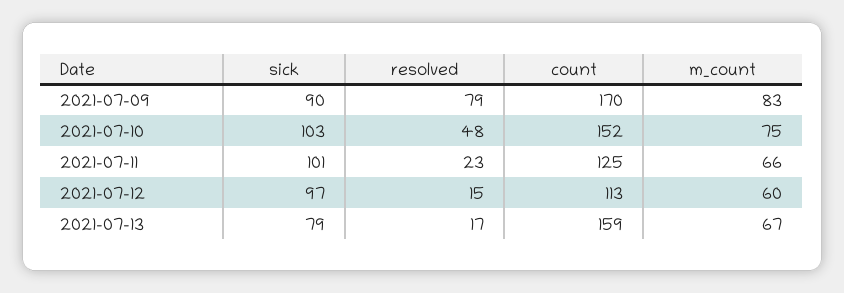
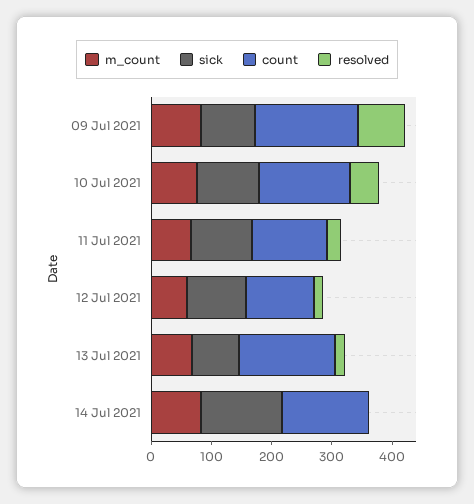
m_count, 14 Jul 2021: none -> 80
sick, 14 Jul 2021: none -> 140
count, 14 Jul 2021: none -> 140
resolved, 14 Jul 2021: none -> 0

